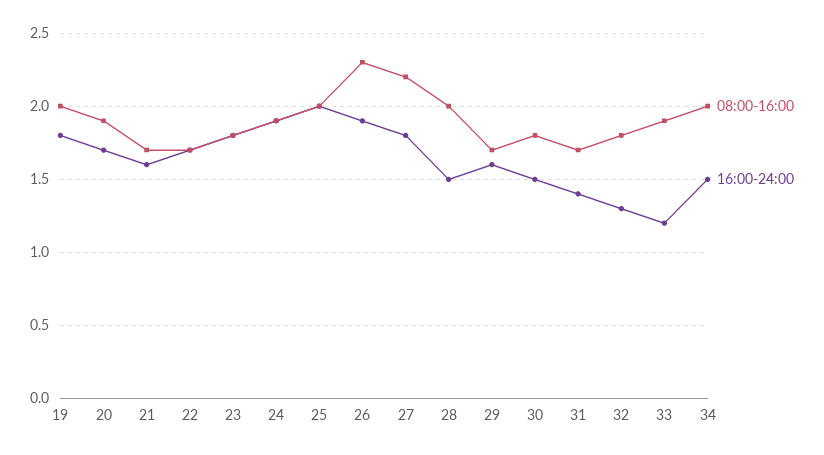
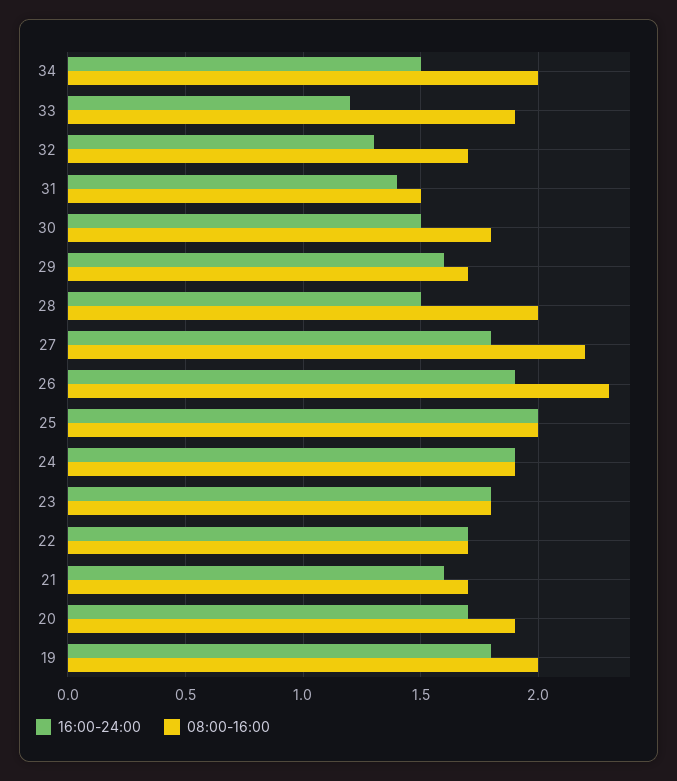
08:00-16:00, 31: 1.7 -> 1.5
08:00-16:00, 32: 1.8 -> 1.7

